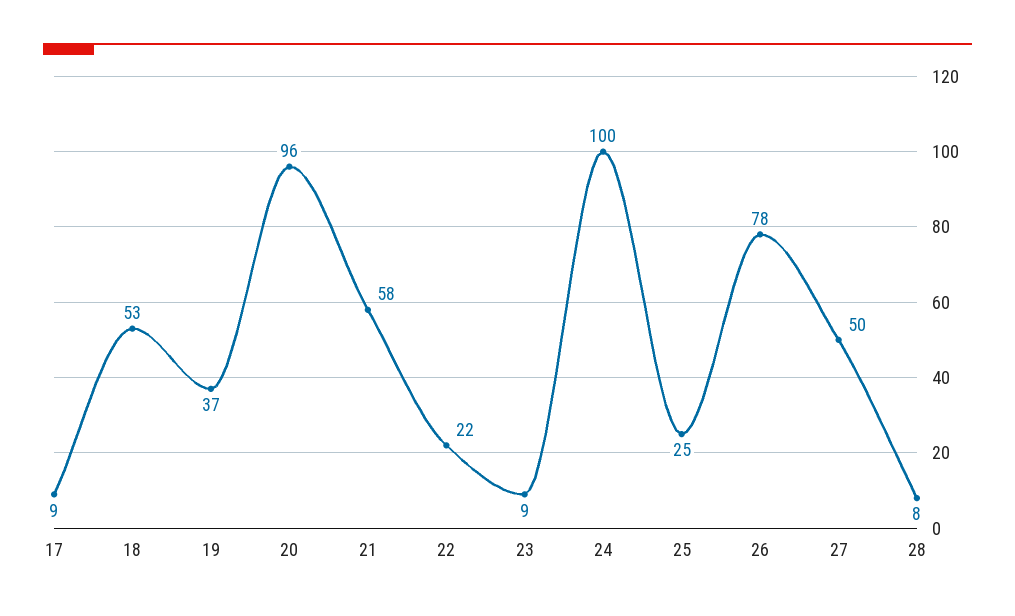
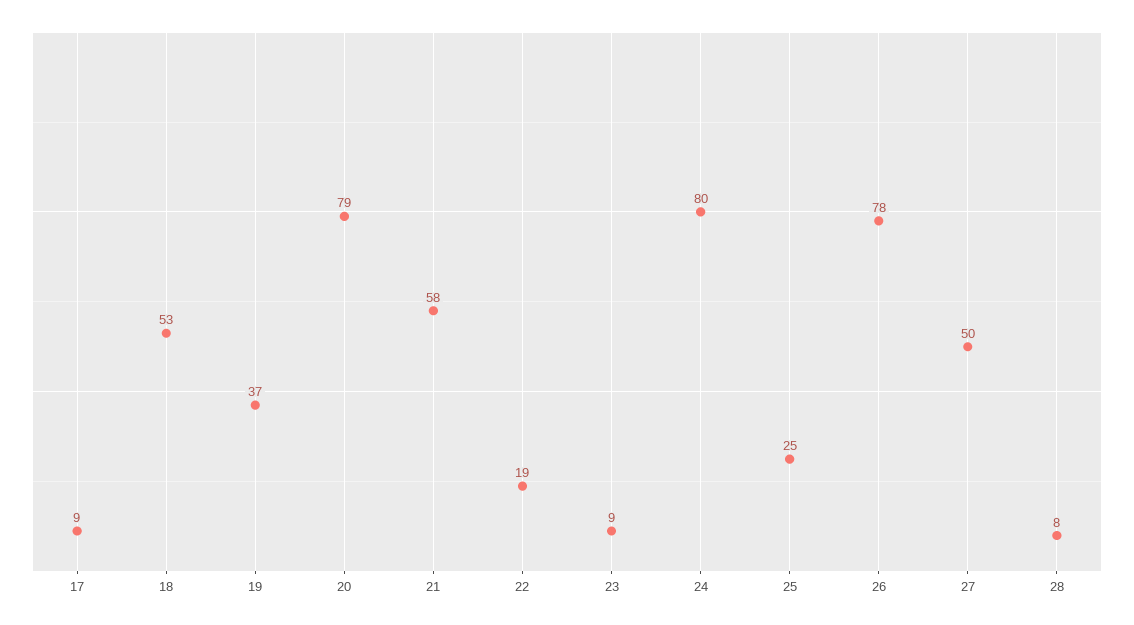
20: 96 -> 79
22: 22 -> 19
24: 100 -> 80

